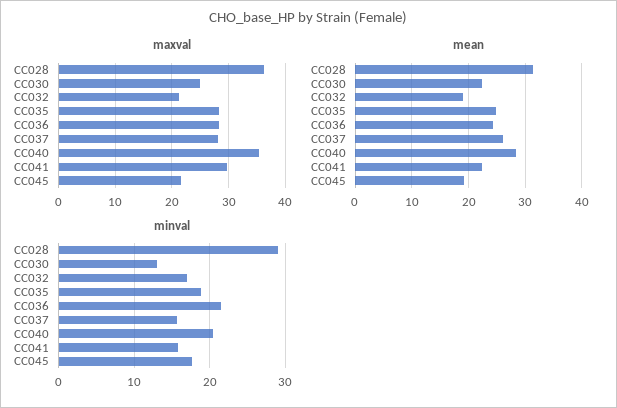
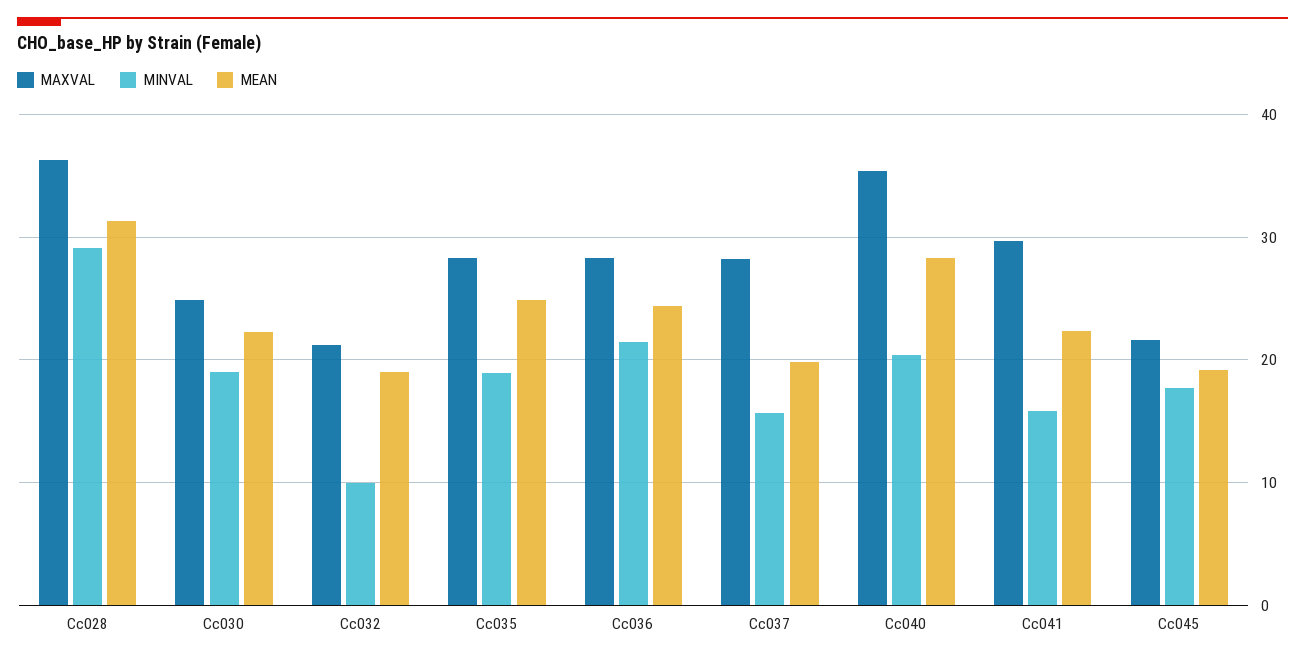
mean, CC037: 26 -> 20
minval, CC030: 13 -> 19
minval, CC032: 17 -> 10

